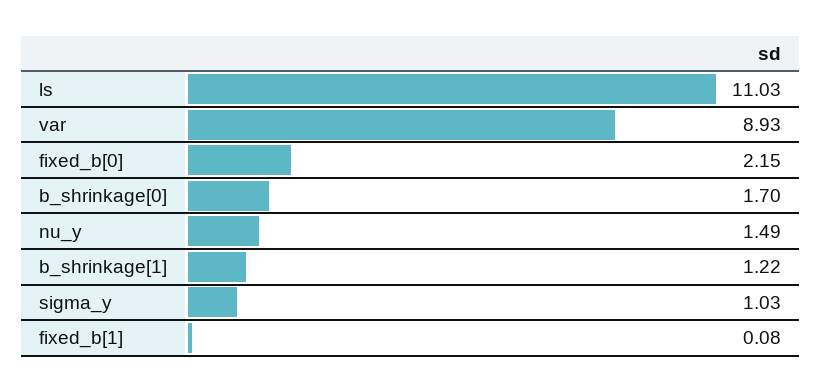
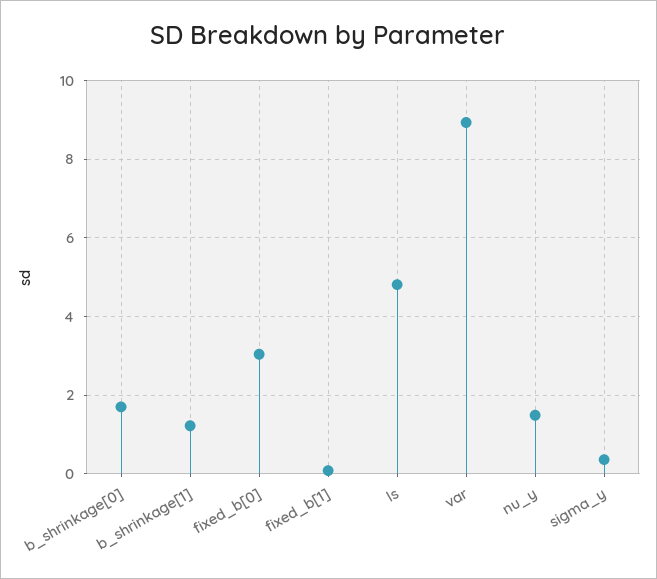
ls: 11.03 -> 4.8
fixed_b[0]: 2.15 -> 3
sigma_y: 1.03 -> 0.4

